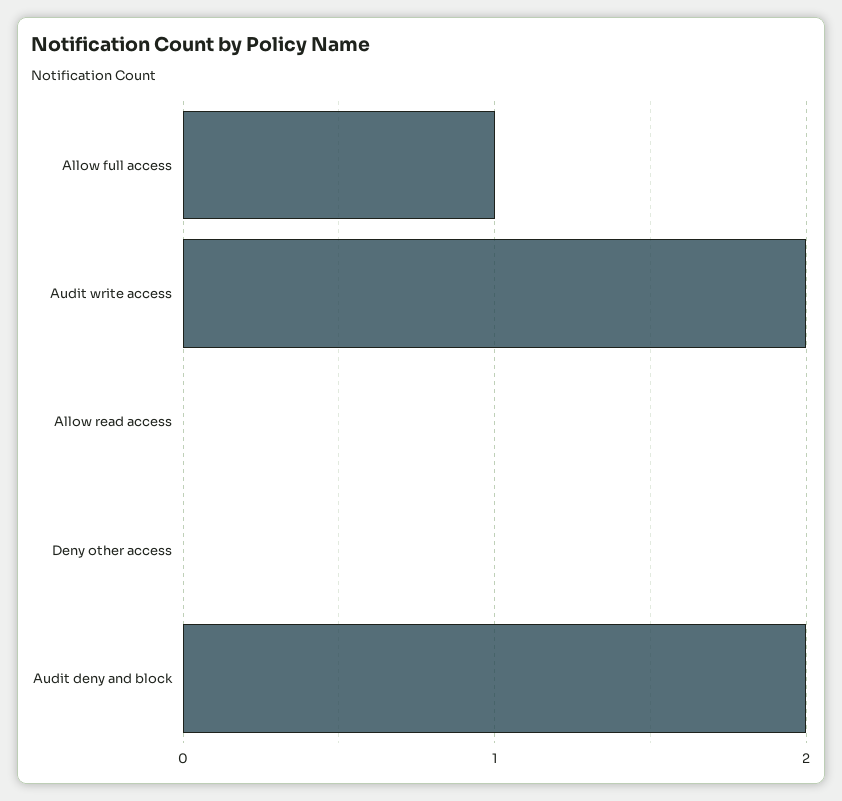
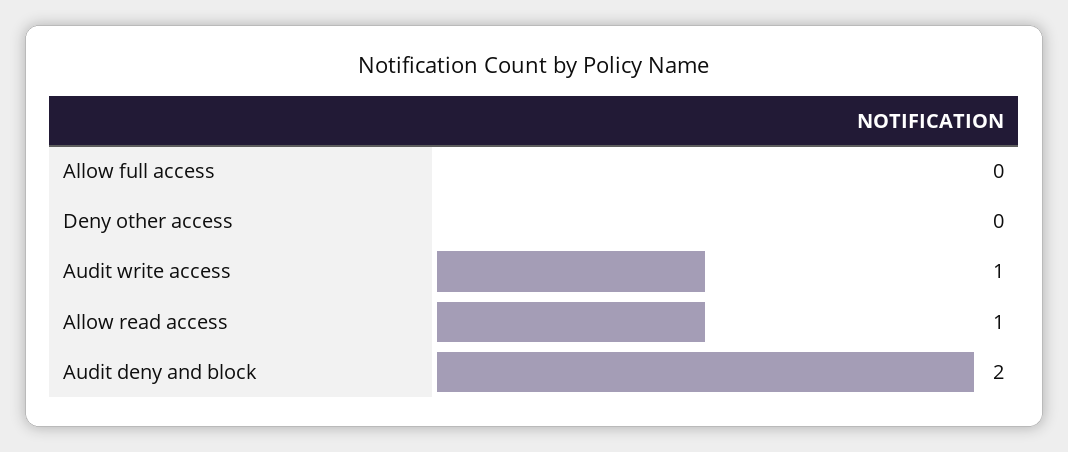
Allow full access: 1 -> 0
Audit write access: 2 -> 1
Allow read access: 0 -> 1

